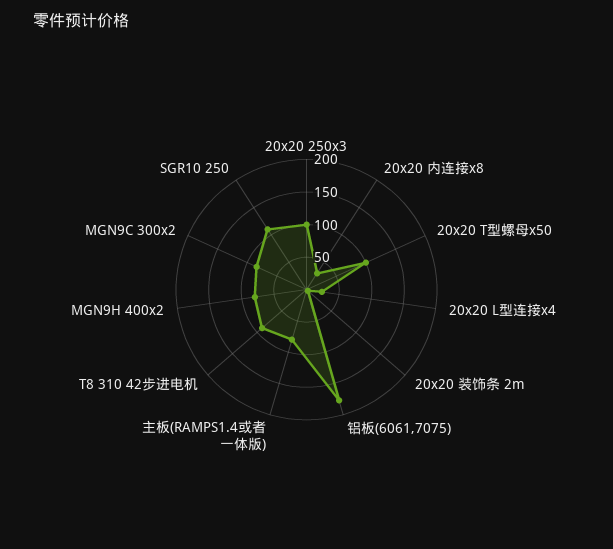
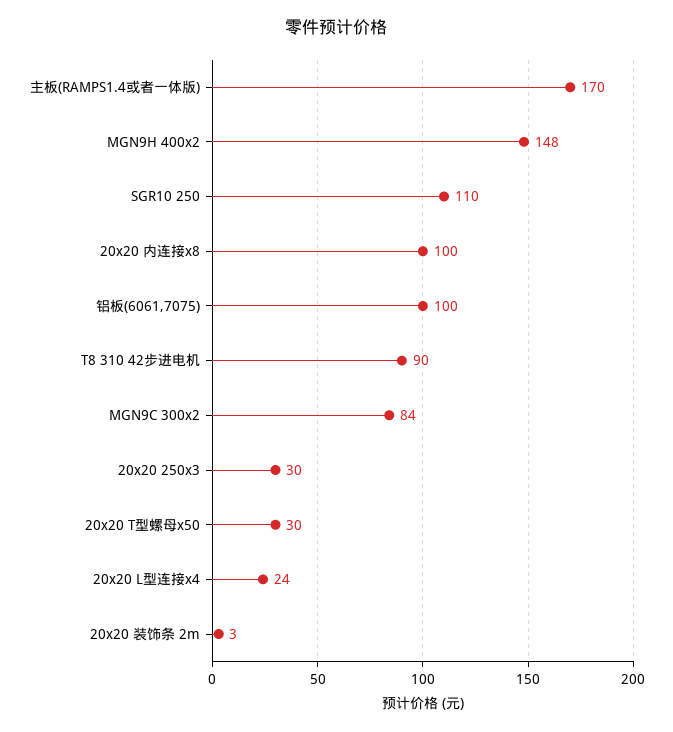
20x20 250x3: 100 -> 30
20x20 内连接x8: 25 -> 100
20x20 T型螺母x50: 100 -> 30
铝板(6061,7075): 175 -> 100
主板(RAMPS1.4或者一体版): 75 -> 170
MGN9H 400x2: 75 -> 148

